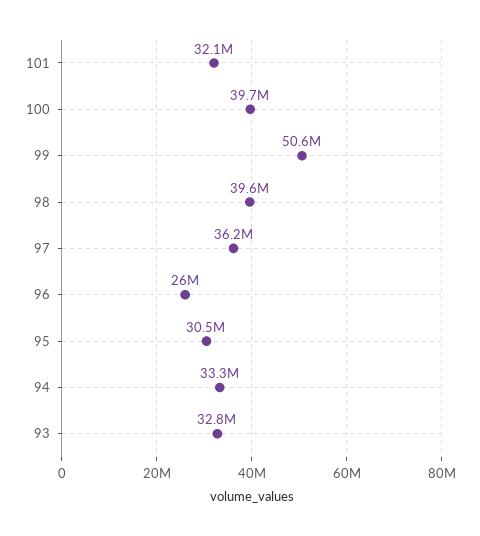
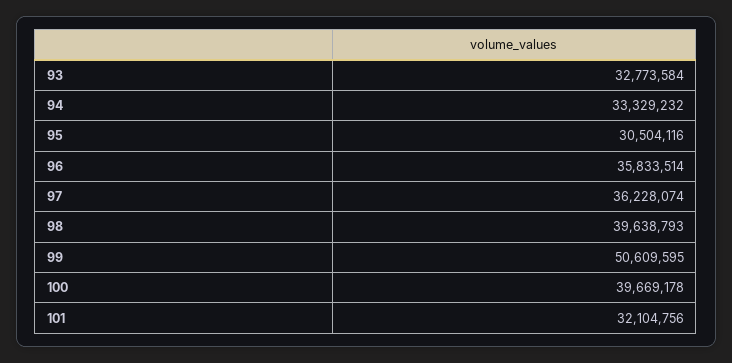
96: 26000000 -> 35833514

